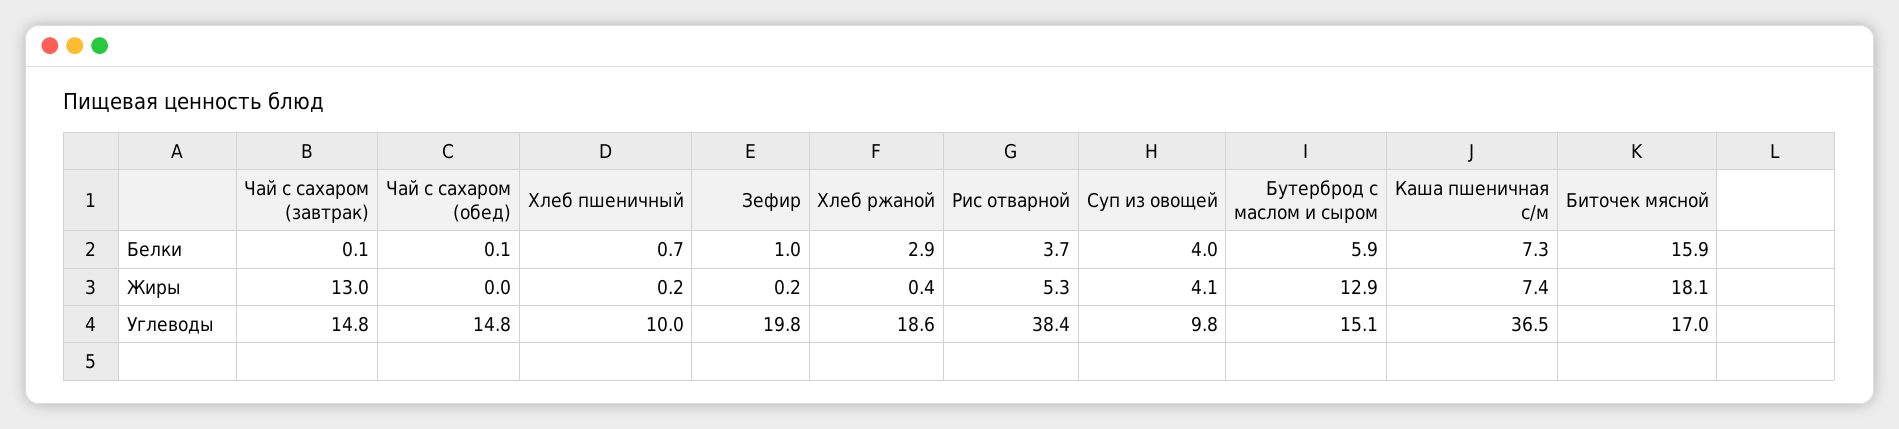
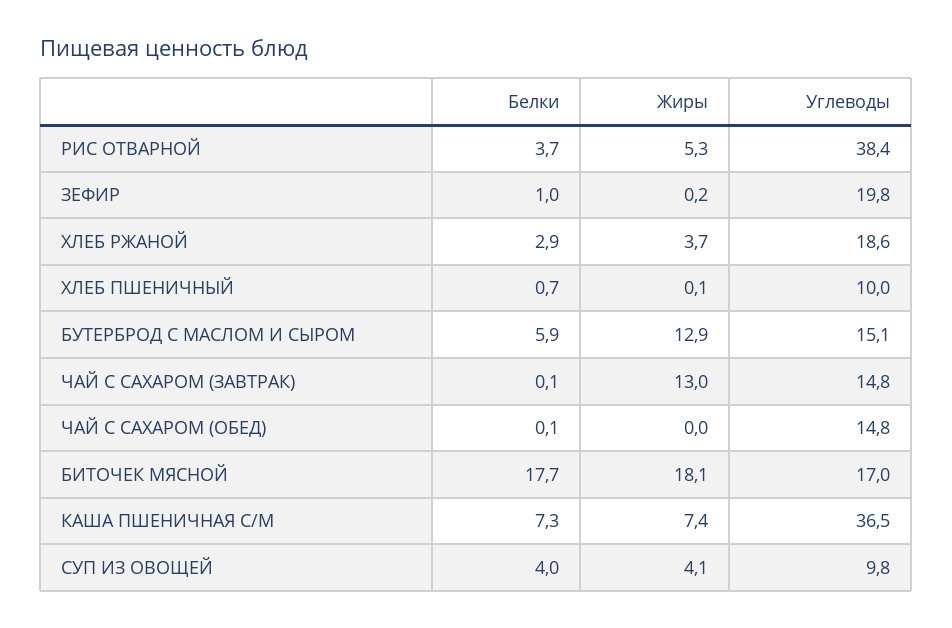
Биточек мясной, Белки: 15.9 -> 17.7
Хлеб пшеничный, Жиры: 0.2 -> 0.1
Хлеб ржаной, Жиры: 0.4 -> 3.7

